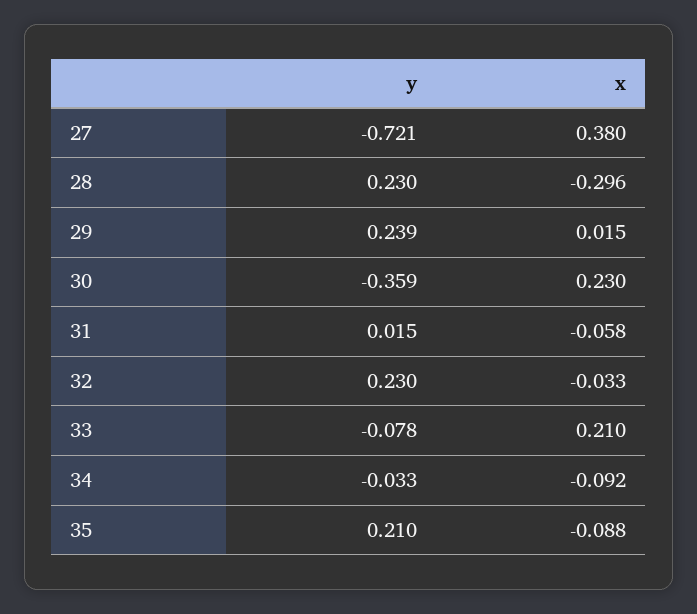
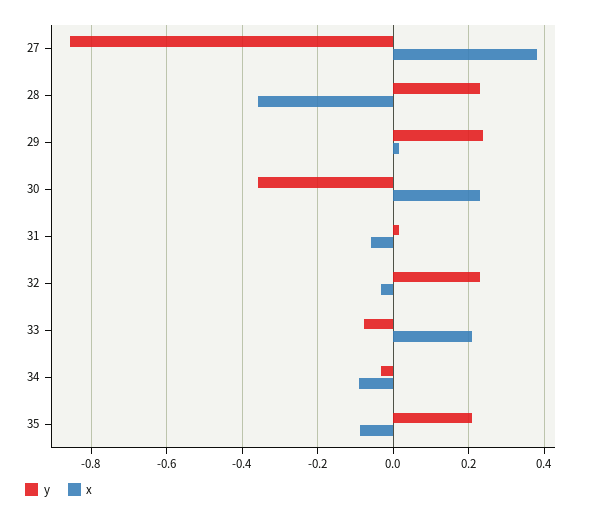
y, 27: -0.721 -> -0.86
x, 28: -0.296 -> -0.36

